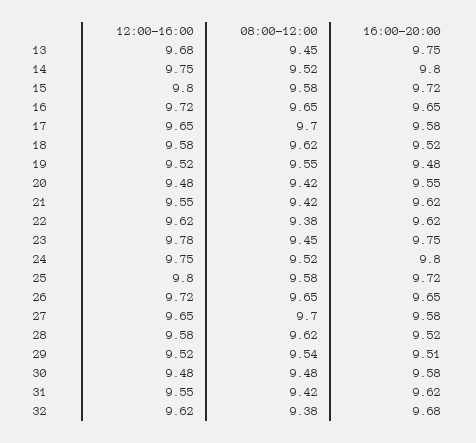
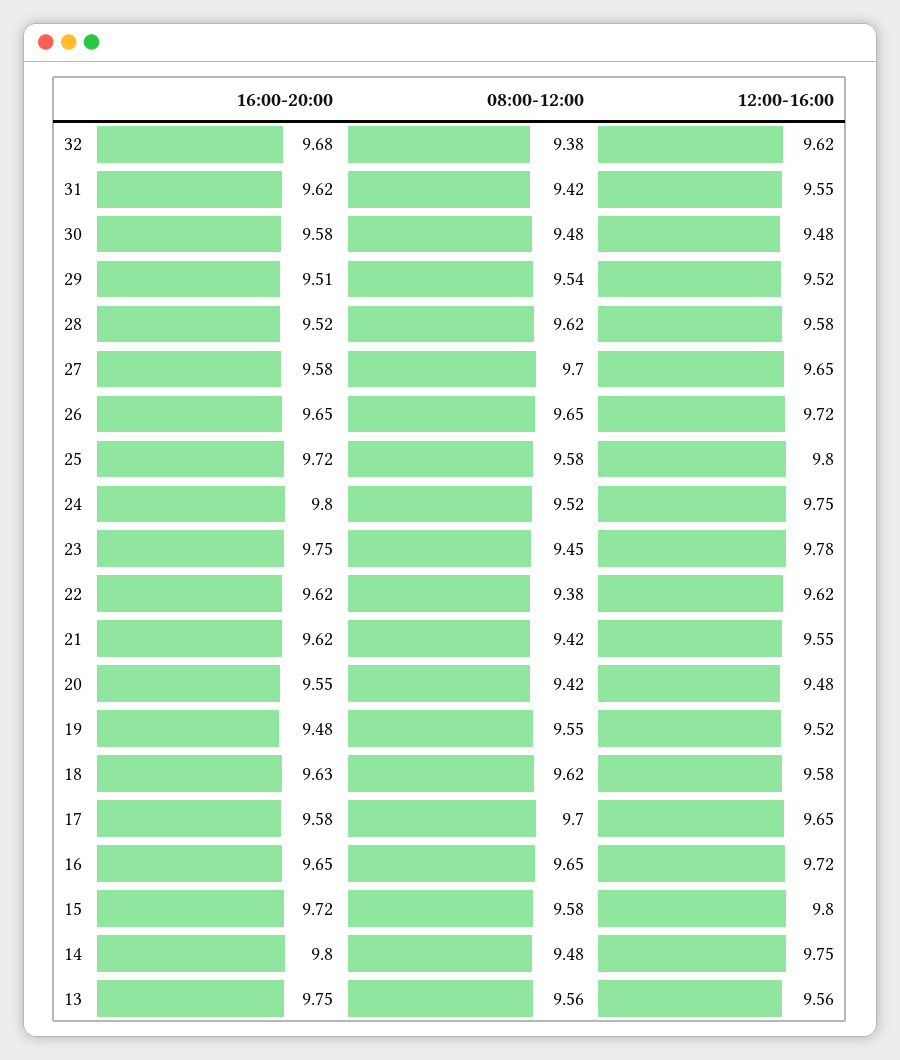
12:00-16:00, 13: 9.68 -> 9.56
08:00-12:00, 13: 9.45 -> 9.56
08:00-12:00, 14: 9.52 -> 9.48
16:00-20:00, 18: 9.52 -> 9.63

